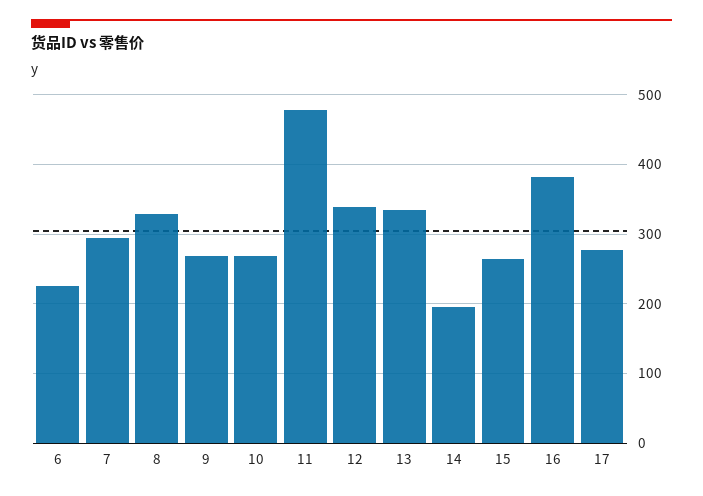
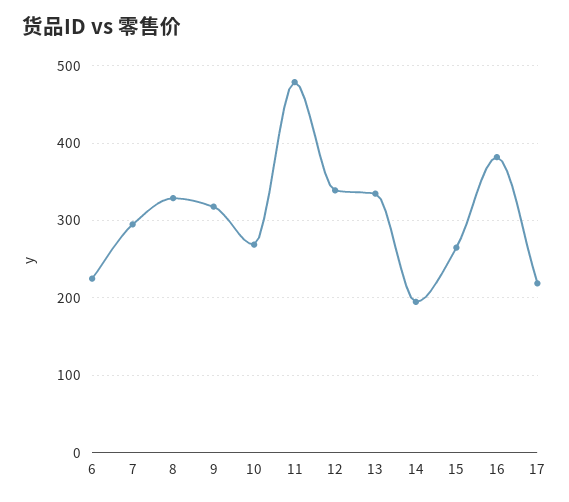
9: 270 -> 320
17: 280 -> 220

